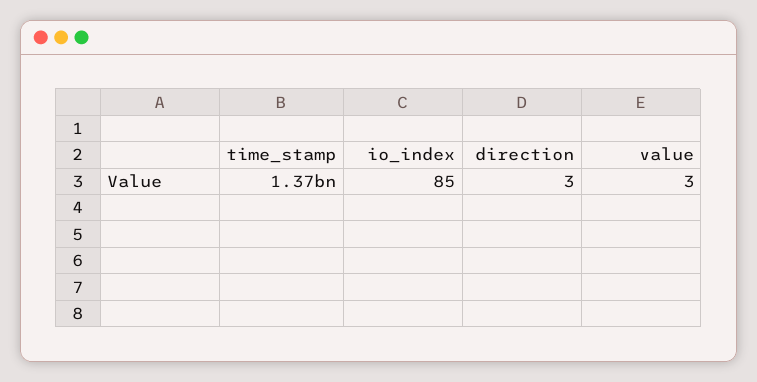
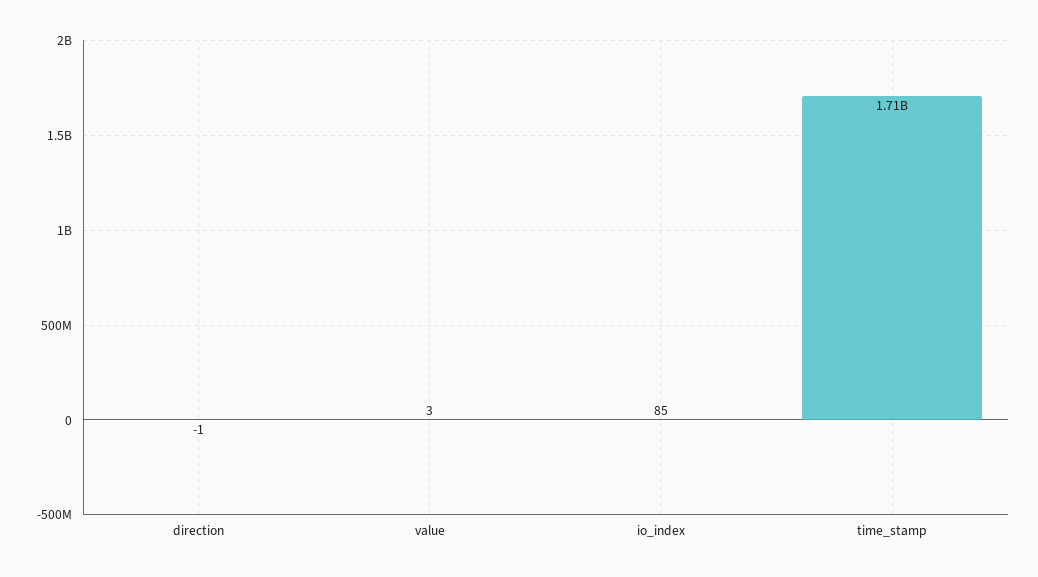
time_stamp: 1370000000 -> 1710000000
direction: 3 -> -1

